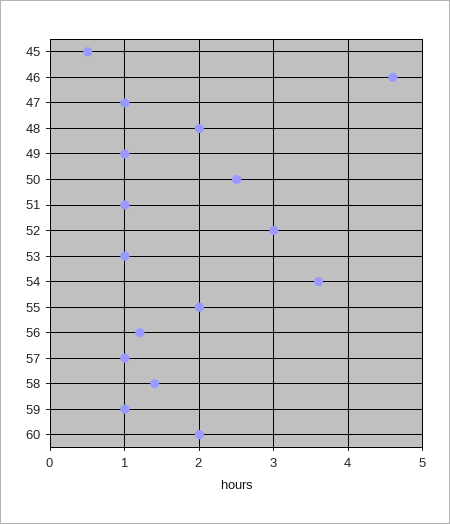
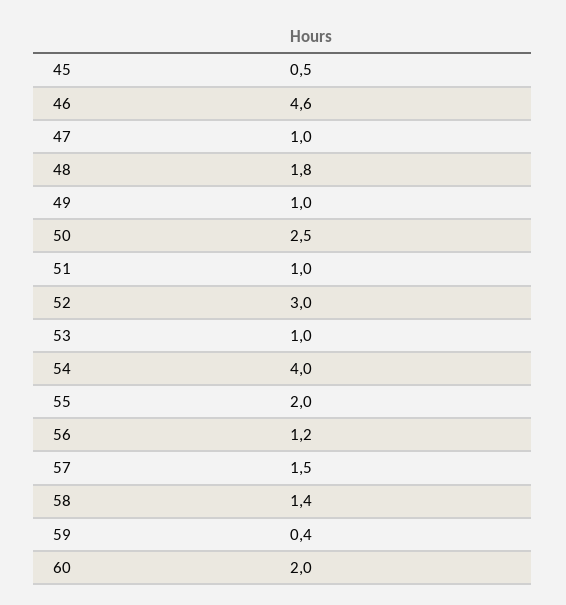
48: 2 -> 1.8
54: 3.6 -> 4
57: 1 -> 1.5
59: 1 -> 0.4

